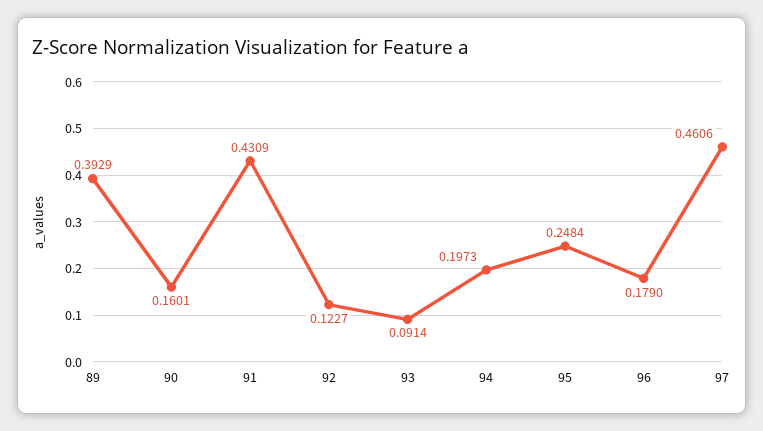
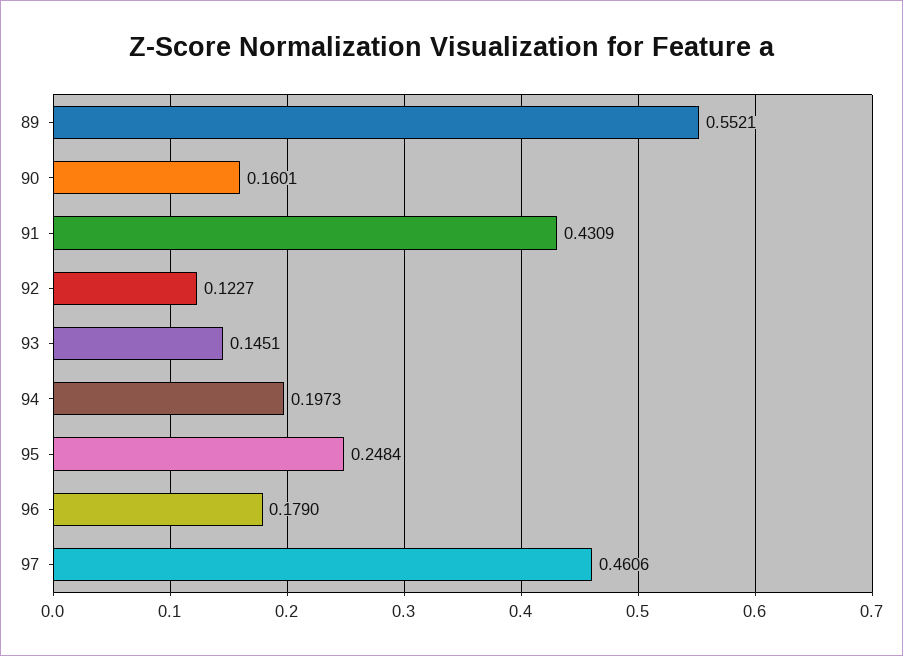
89: 0.3929 -> 0.5521
93: 0.0914 -> 0.1451

